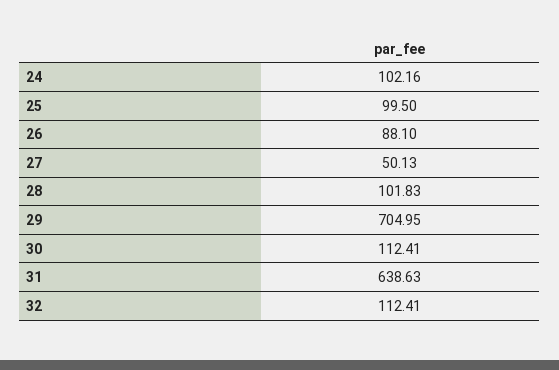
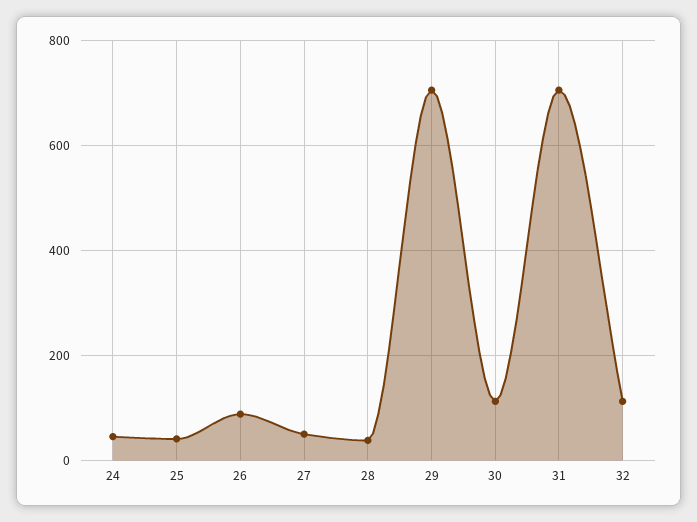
24: 102.16 -> 40
25: 99.5 -> 40
28: 101.83 -> 40
31: 638.63 -> 700

